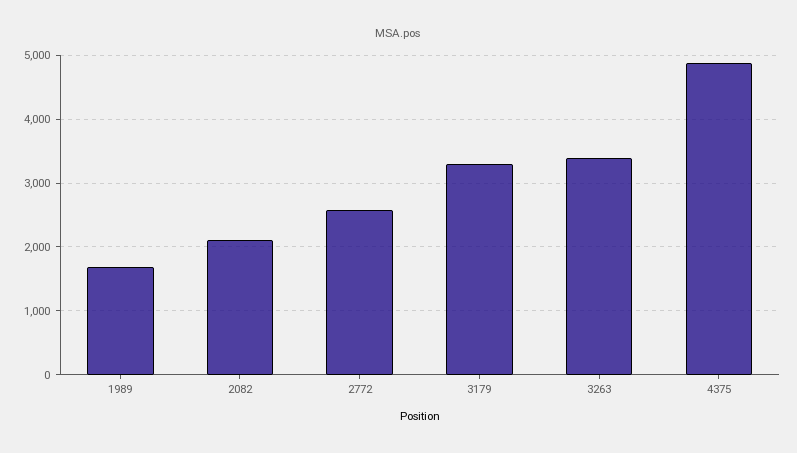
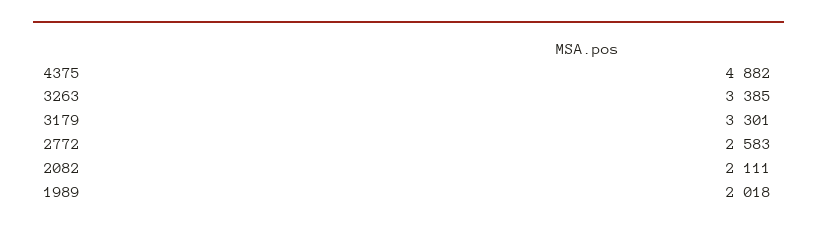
1989: 1700 -> 2018

